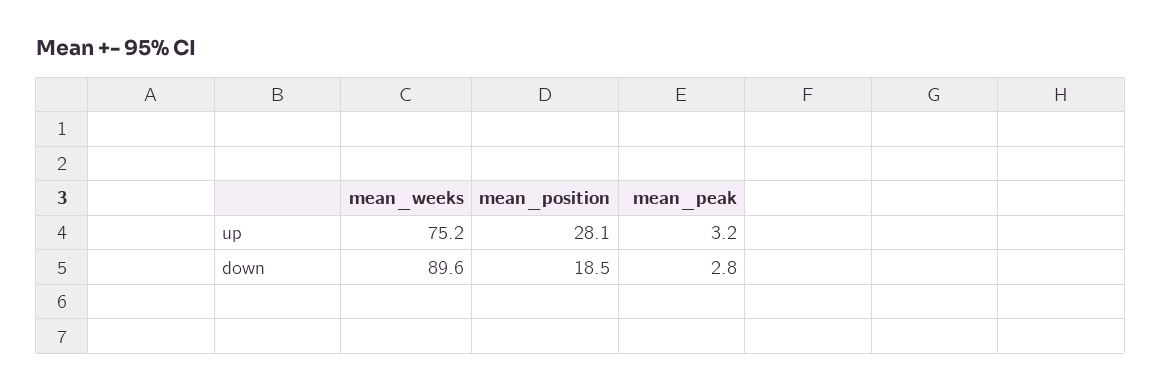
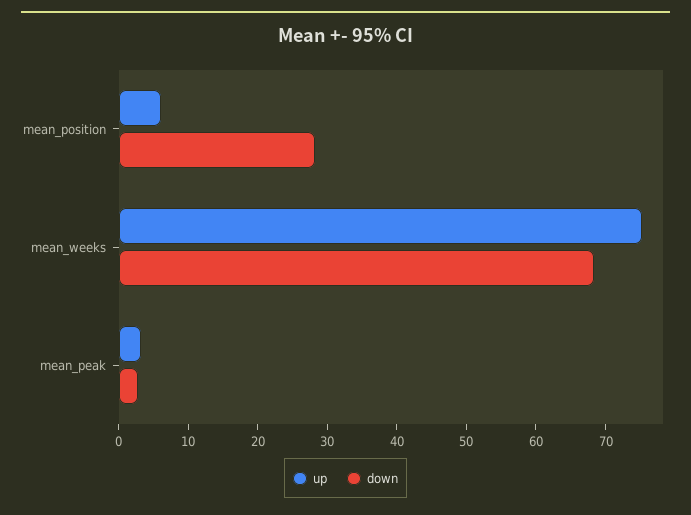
up, mean_position: 28.1 -> 6
down, mean_weeks: 89.6 -> 68
down, mean_position: 18.5 -> 28

